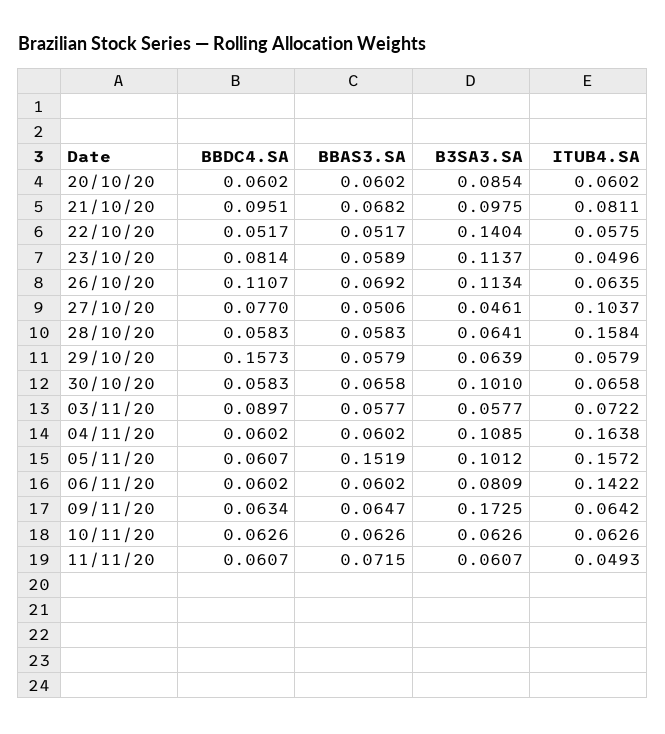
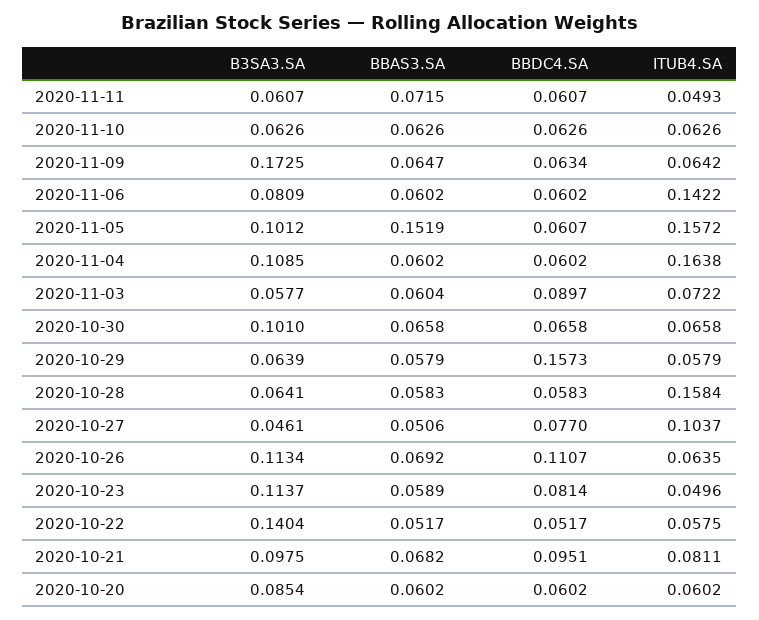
BBDC4.SA, 30/10/20: 0.0583 -> 0.0658
BBAS3.SA, 03/11/20: 0.0577 -> 0.0604

